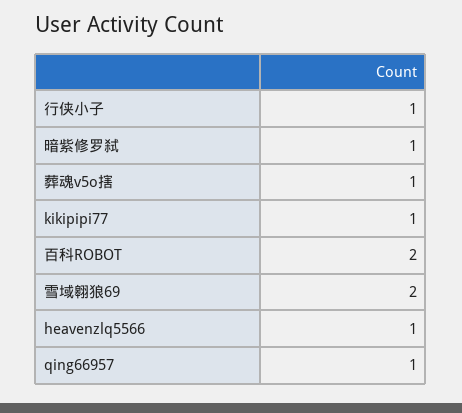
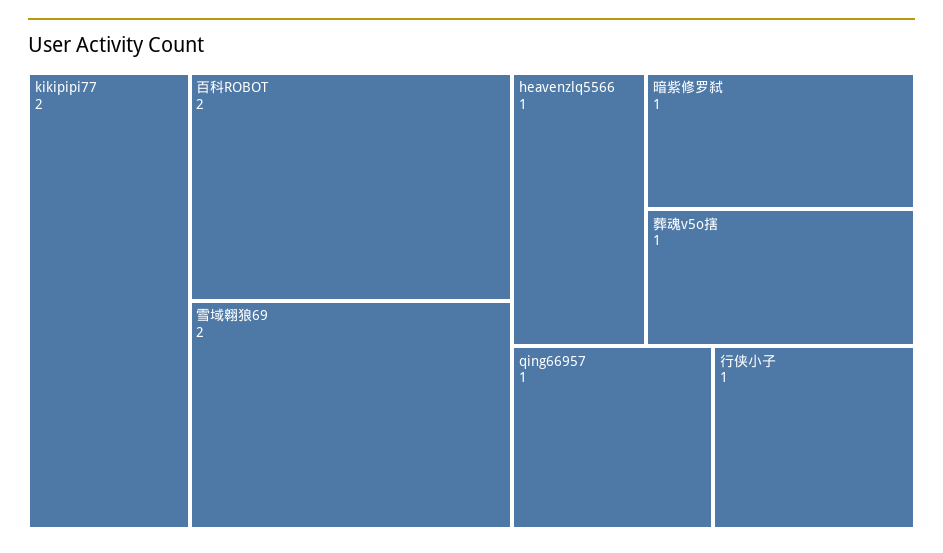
kikipipi77: 1 -> 2

